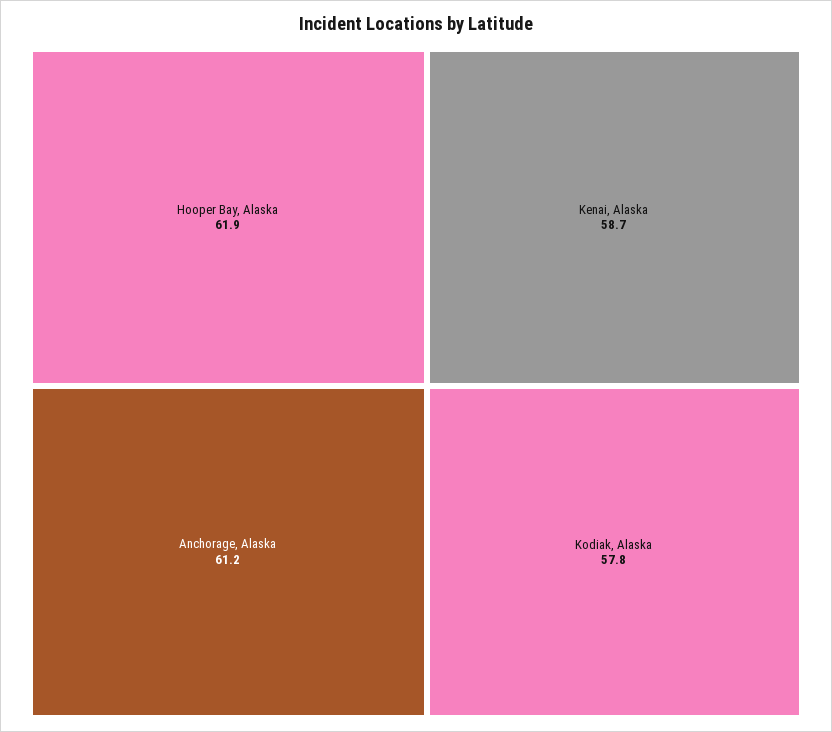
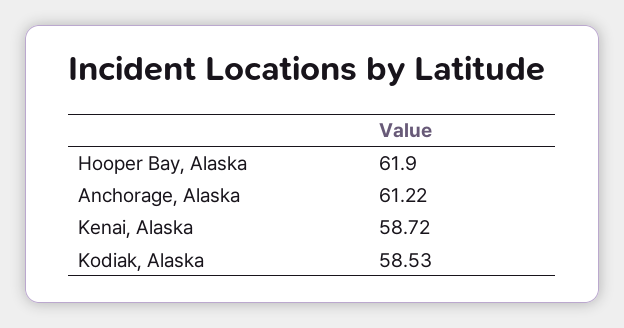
Kodiak, Alaska: 57.8 -> 58.53

